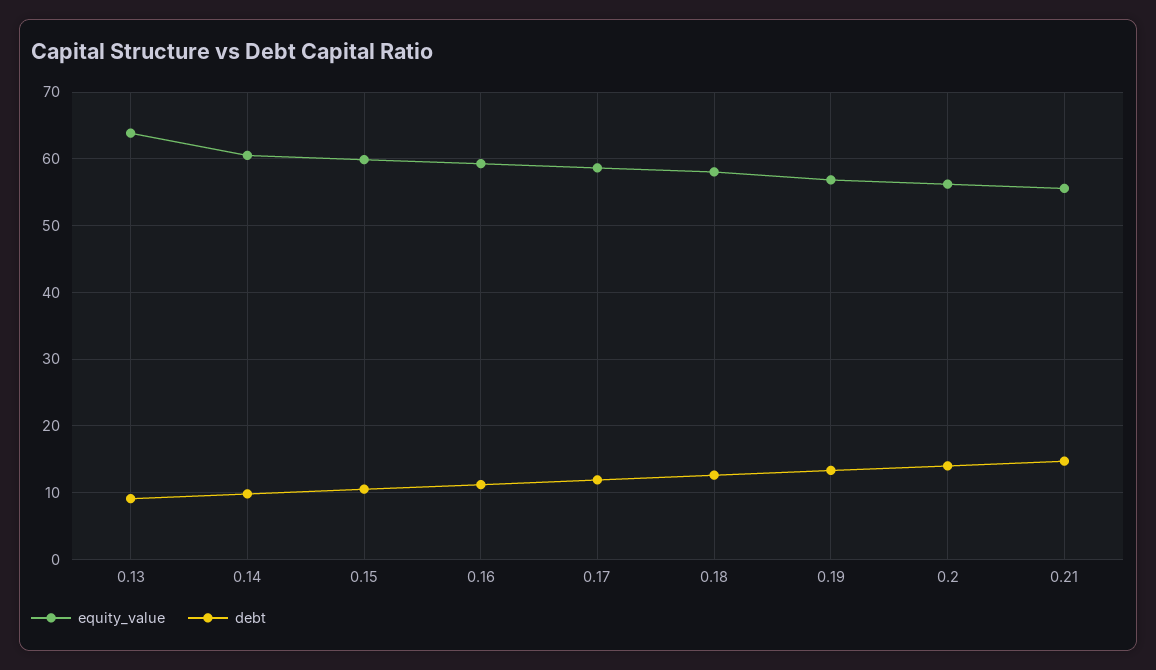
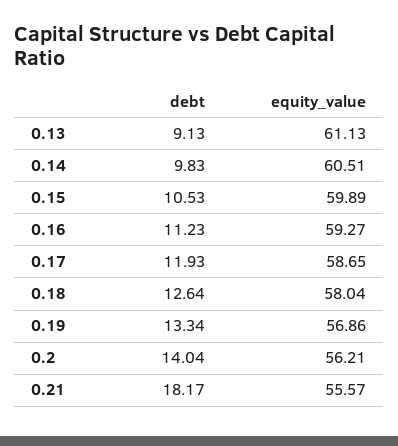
equity_value, 0.13: 64 -> 61.13
debt, 0.21: 15 -> 18.17

